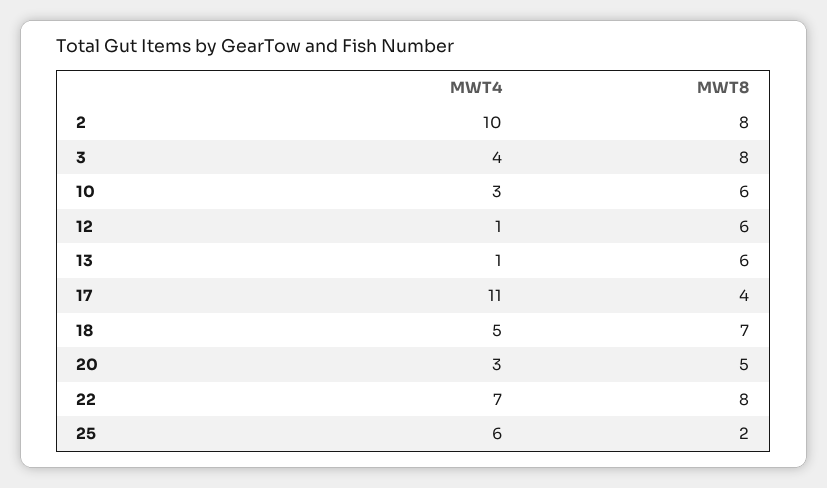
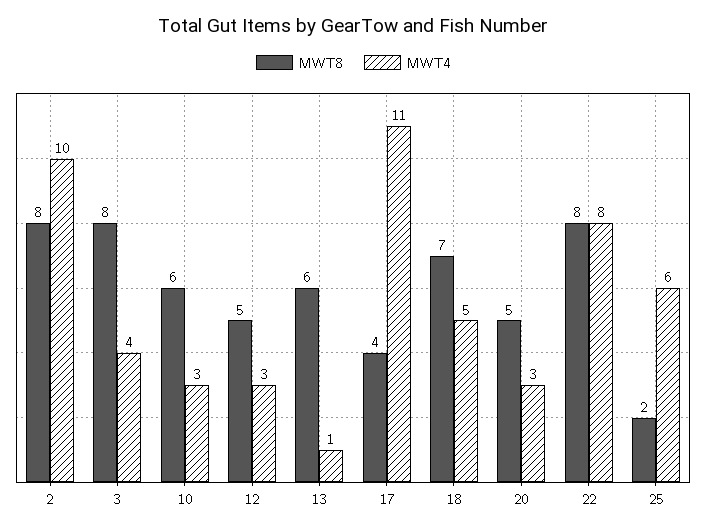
MWT4, 12: 1 -> 3
MWT8, 12: 6 -> 5
MWT4, 22: 7 -> 8

